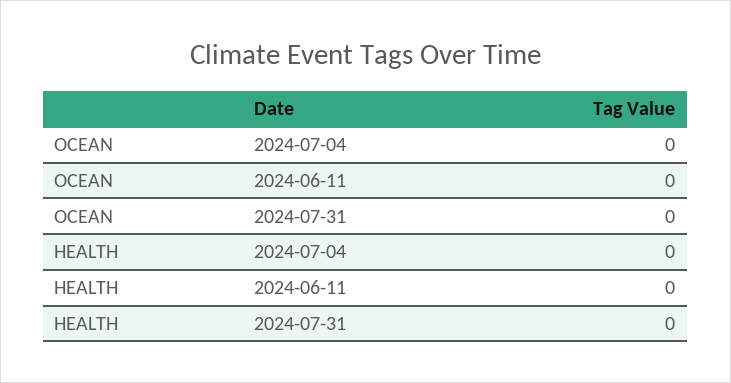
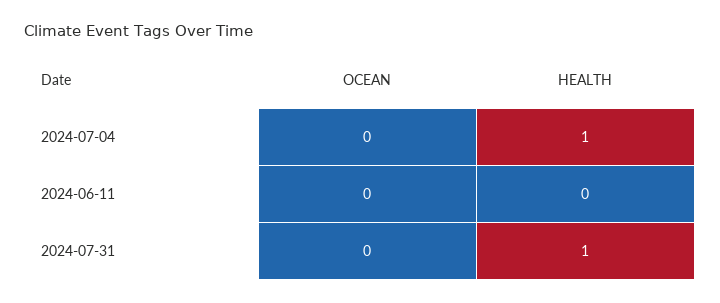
HEALTH, 2024-07-04: 0 -> 1
HEALTH, 2024-07-31: 0 -> 1

